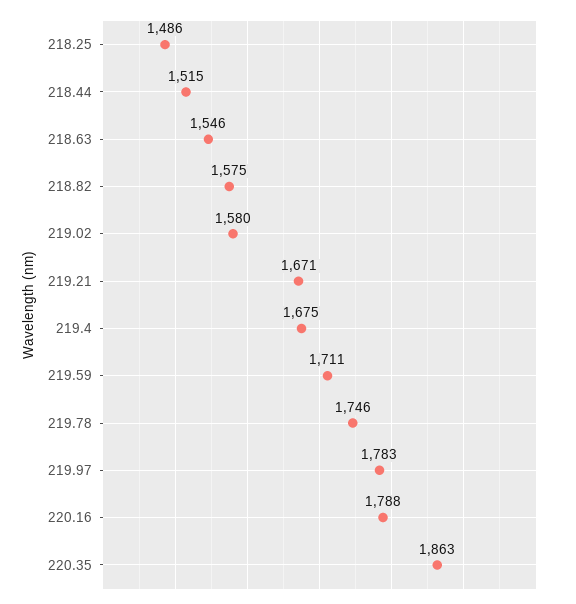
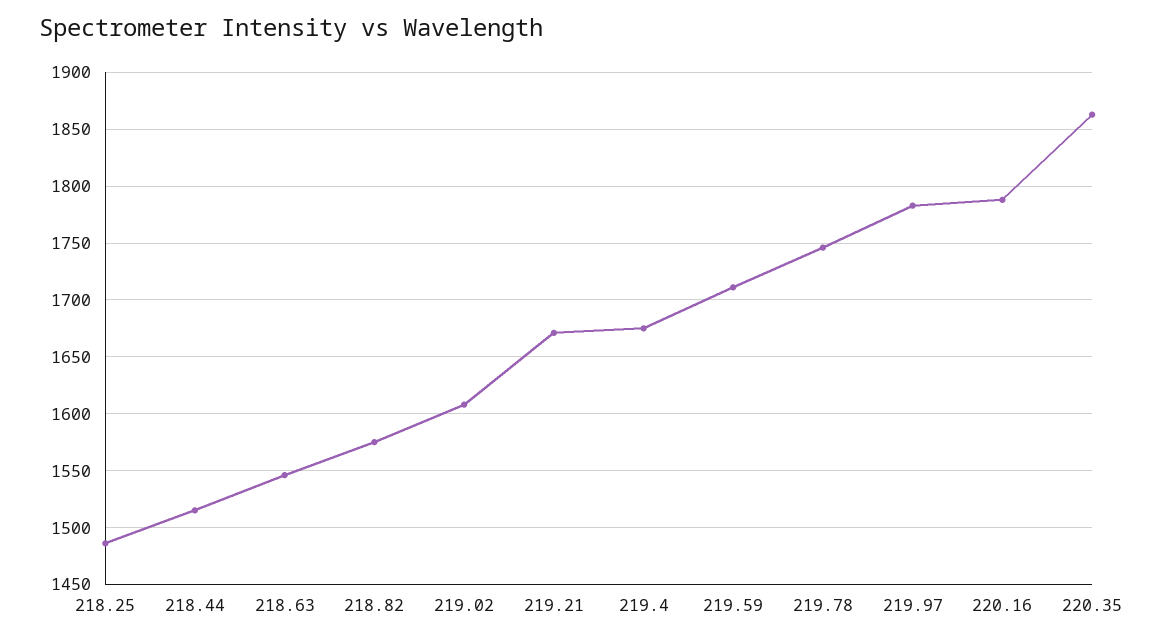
219.02: 1580 -> 1610

